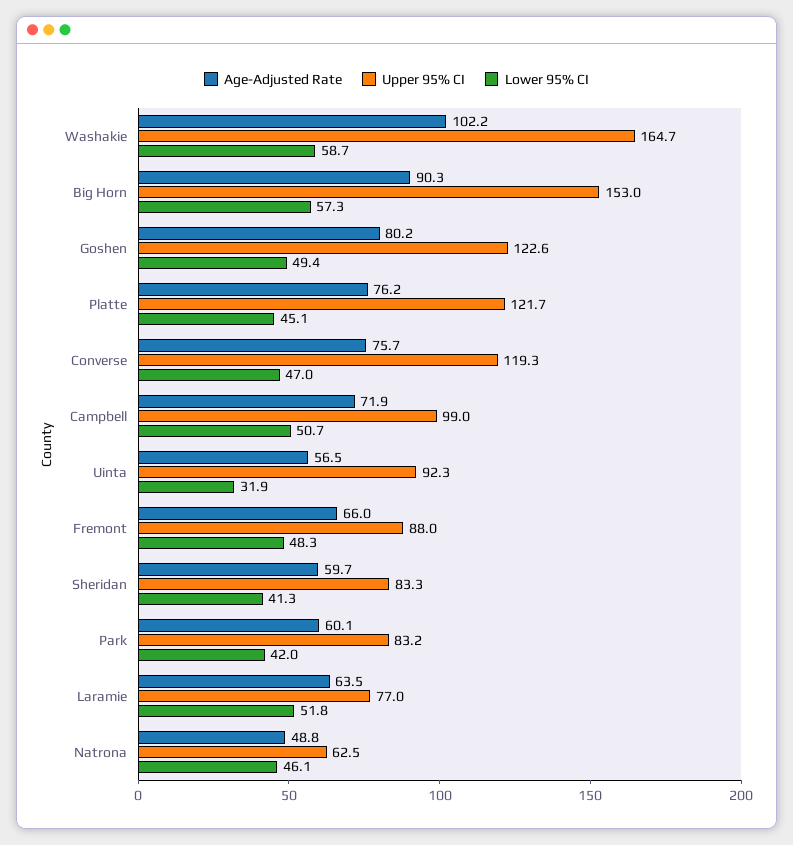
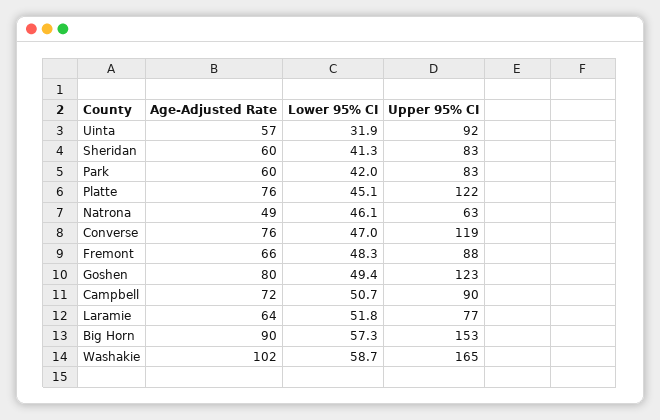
Upper 95% CI, Campbell: 99 -> 90

